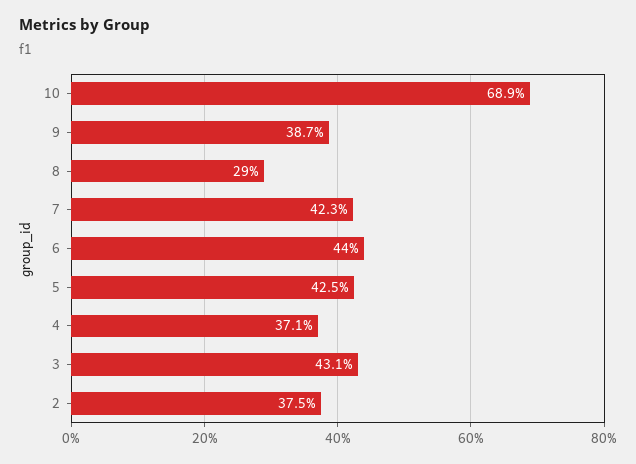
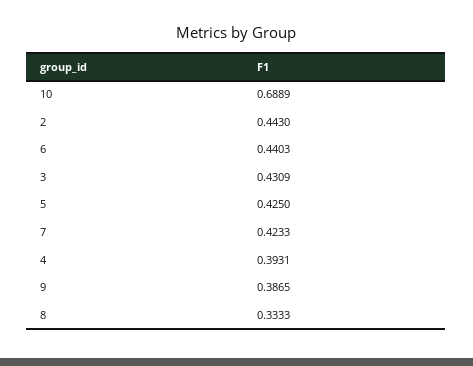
8: 0.29 -> 0.3333
4: 0.371 -> 0.3931
2: 0.375 -> 0.443

